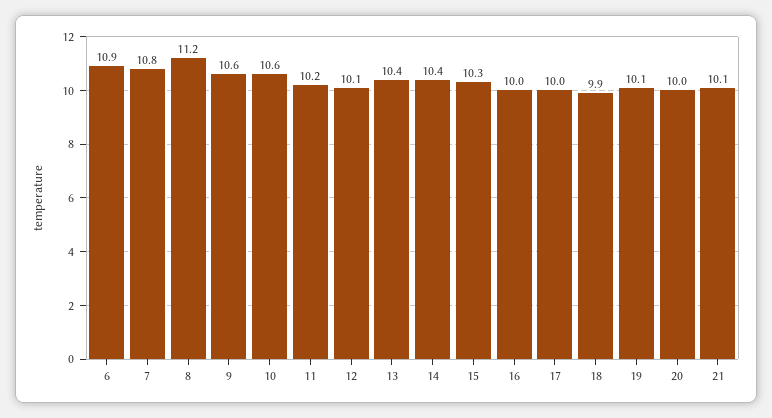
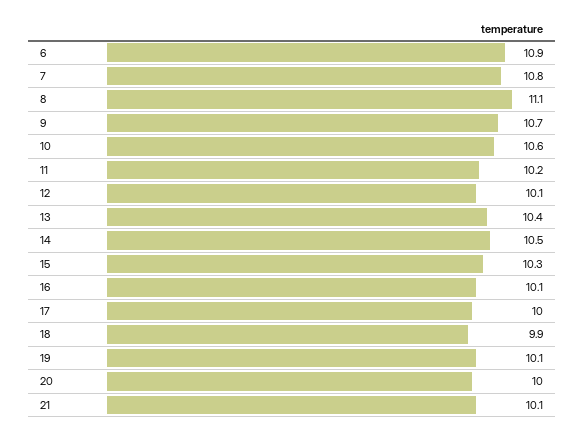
8: 11.2 -> 11.1
9: 10.6 -> 10.7
14: 10.4 -> 10.5
16: 10 -> 10.1

